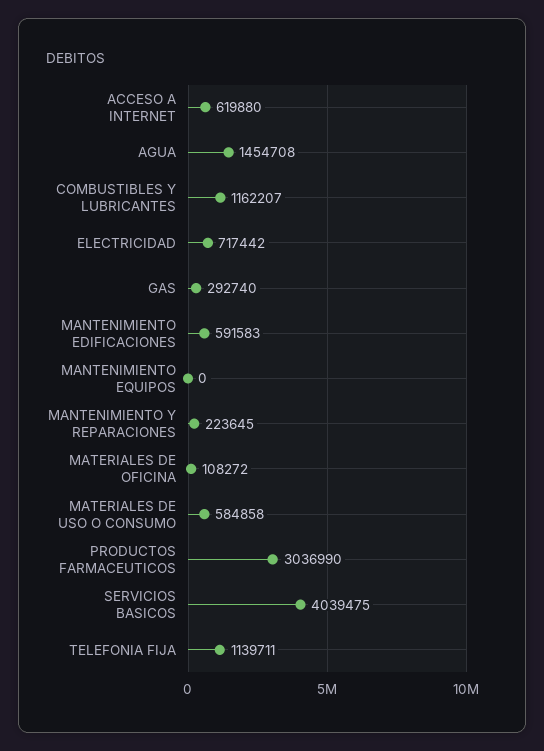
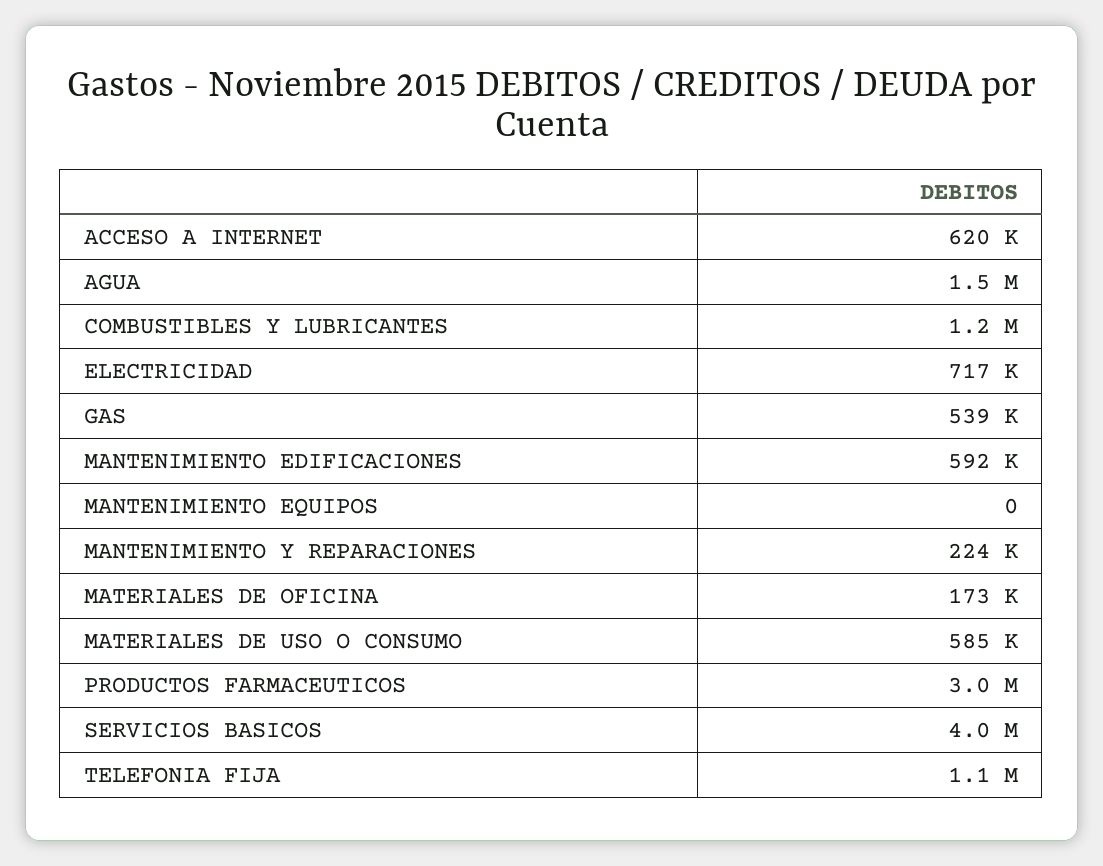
GAS: 292740 -> 539000
MATERIALES DE OFICINA: 108272 -> 173000

